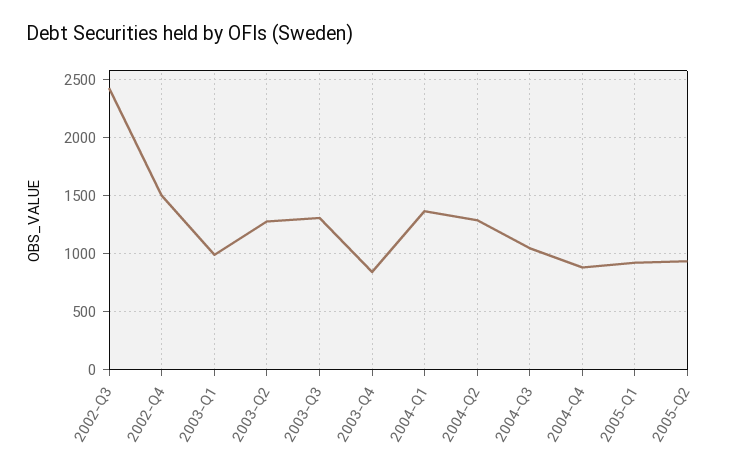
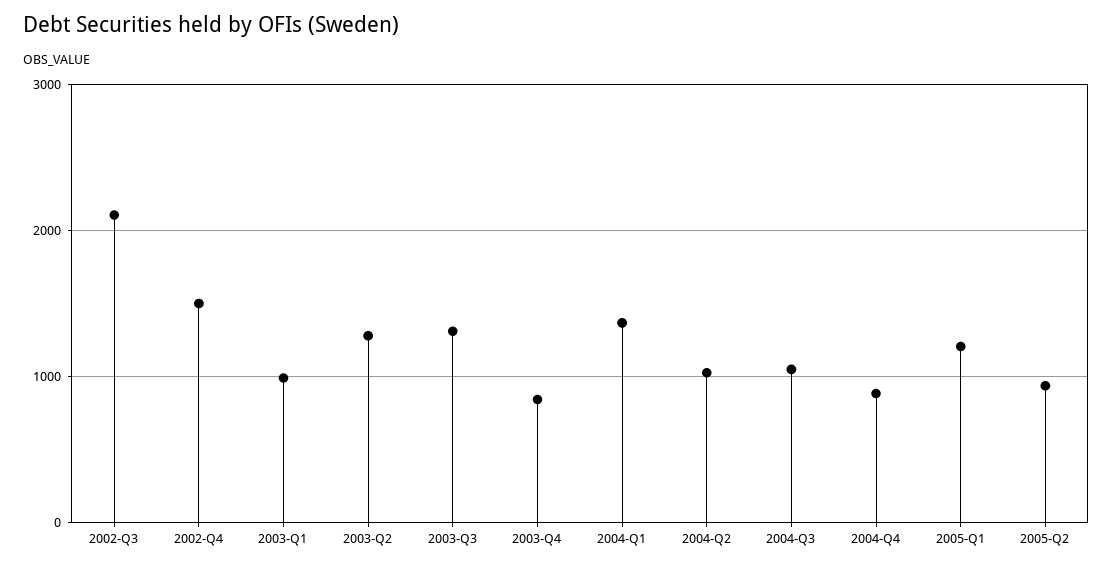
2002-Q3: 2400 -> 2100
2004-Q2: 1300 -> 1000
2005-Q1: 900 -> 1200

